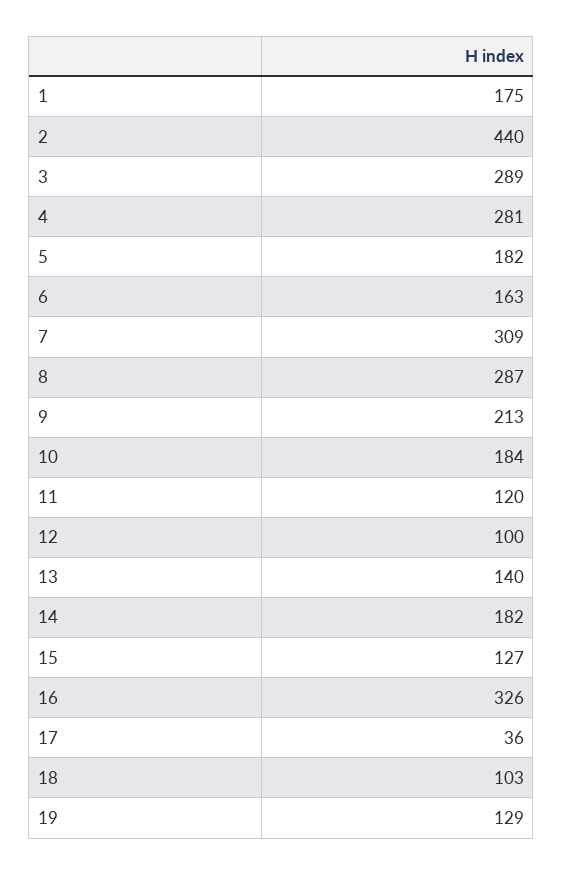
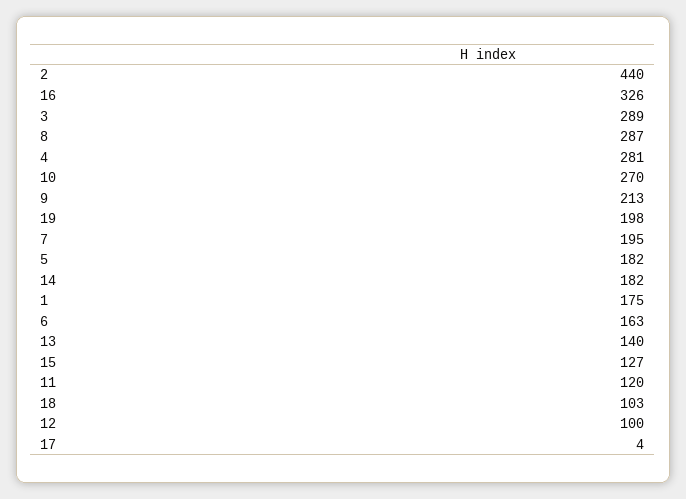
7: 309 -> 195
10: 184 -> 270
17: 36 -> 4
19: 129 -> 198

